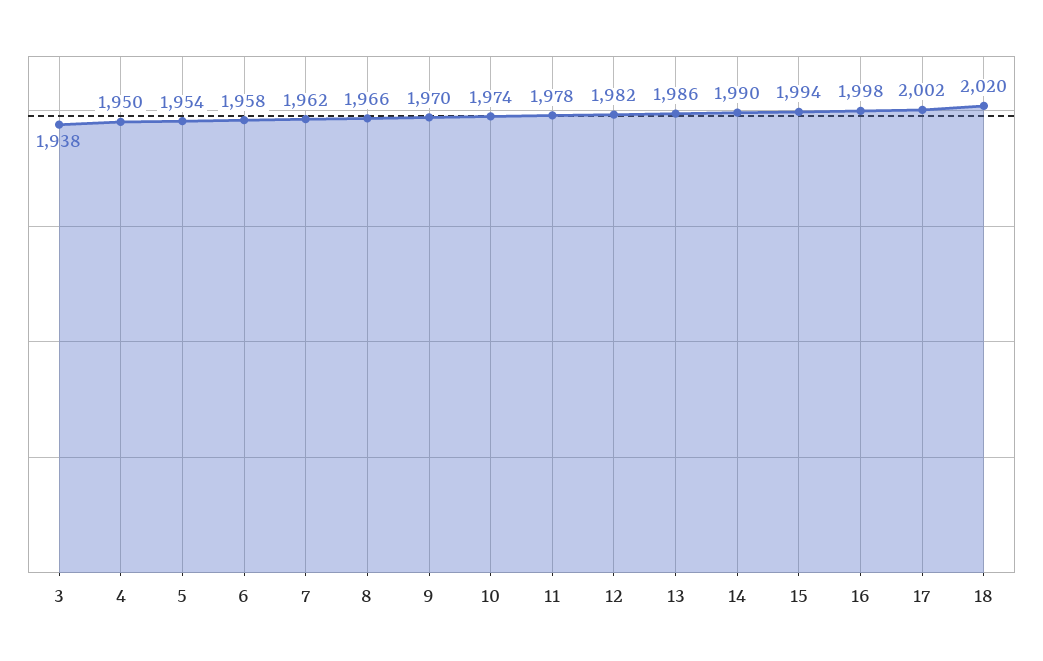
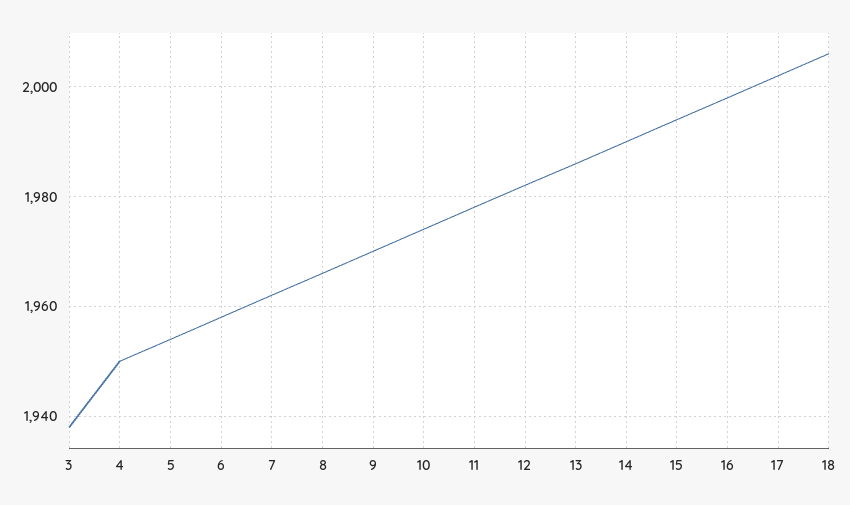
18: 2020 -> 2005

